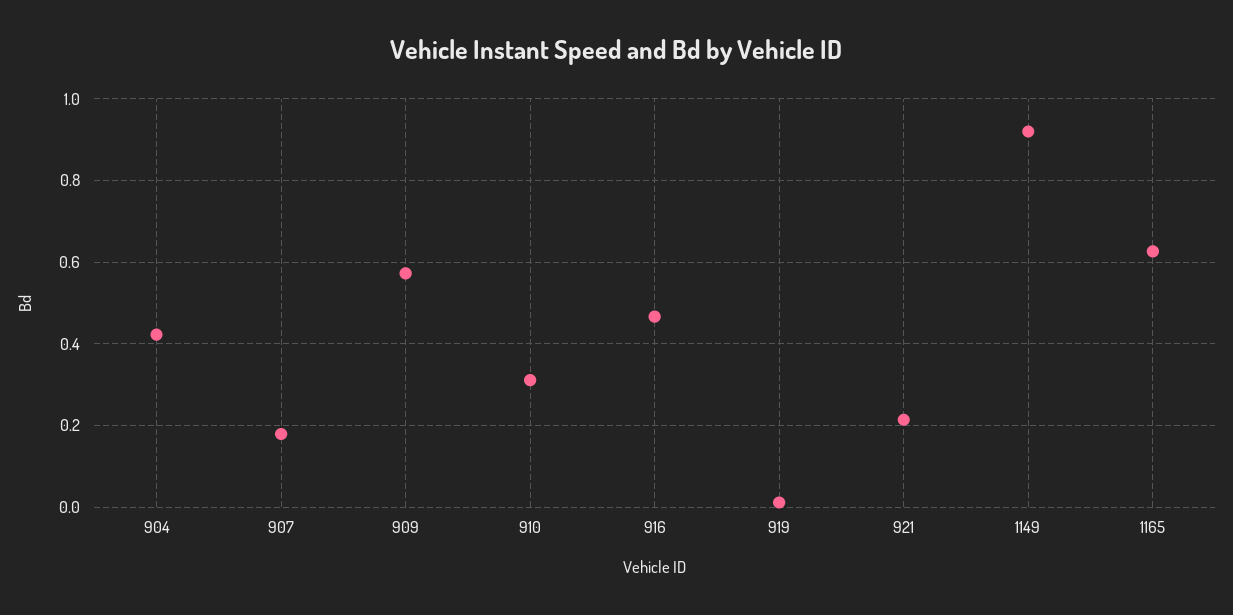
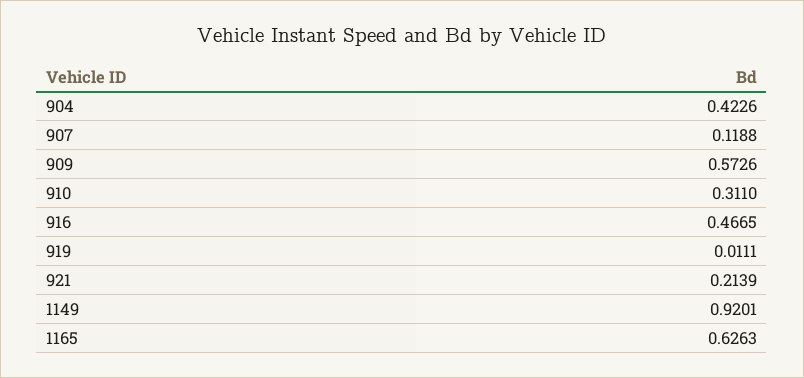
907: 0.18 -> 0.1188

